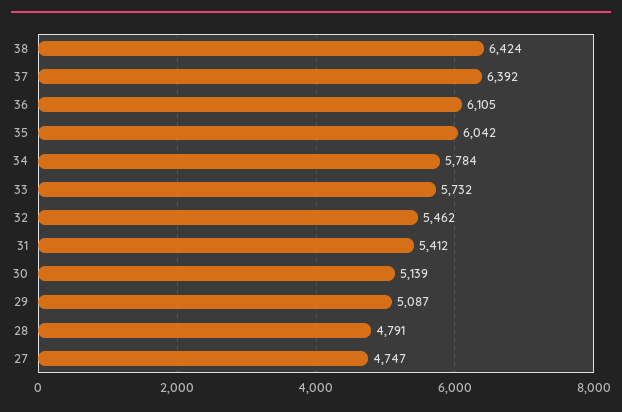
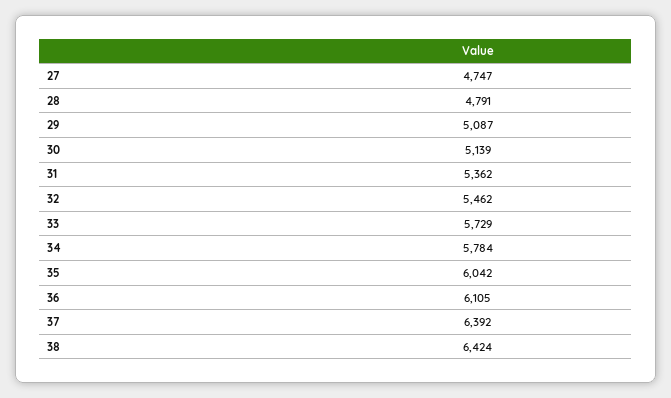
33: 5732 -> 5729
31: 5412 -> 5362

